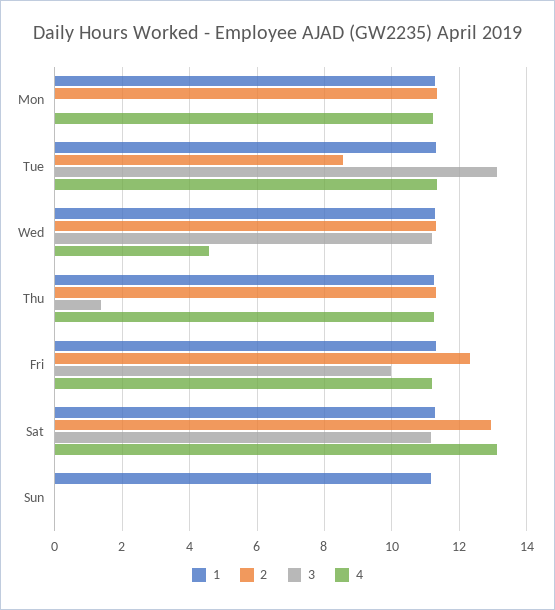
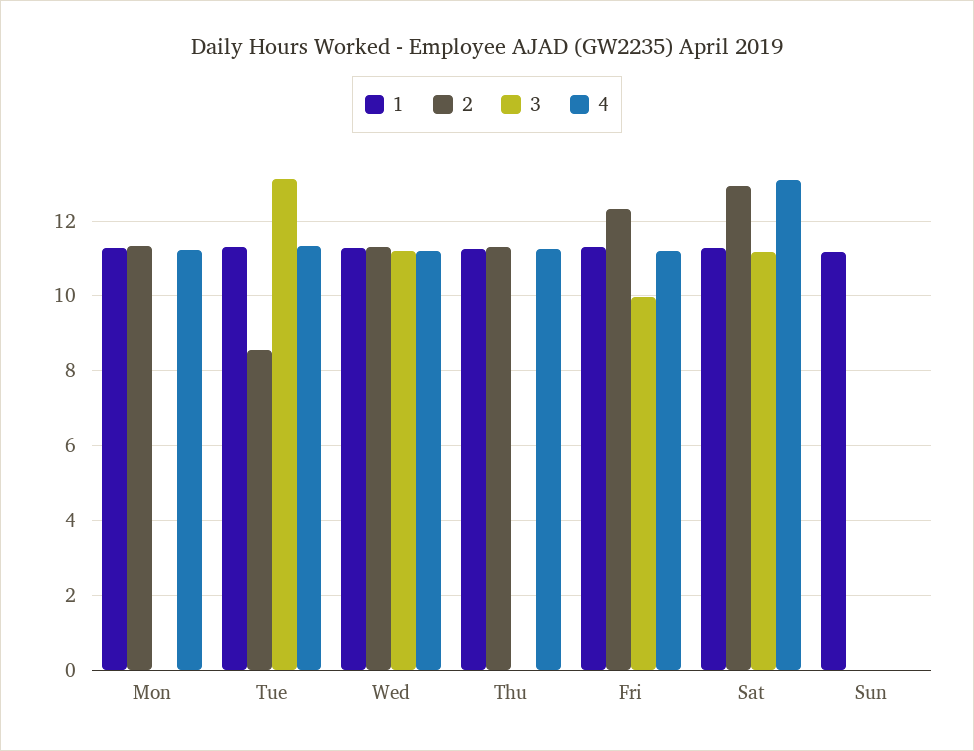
4, Wed: 4.6 -> 11.2
3, Thu: 1.4 -> 0

